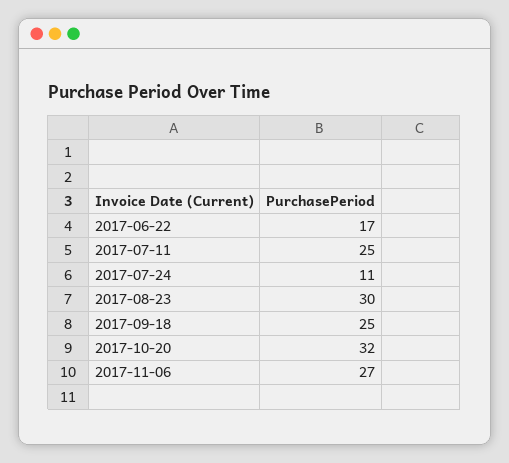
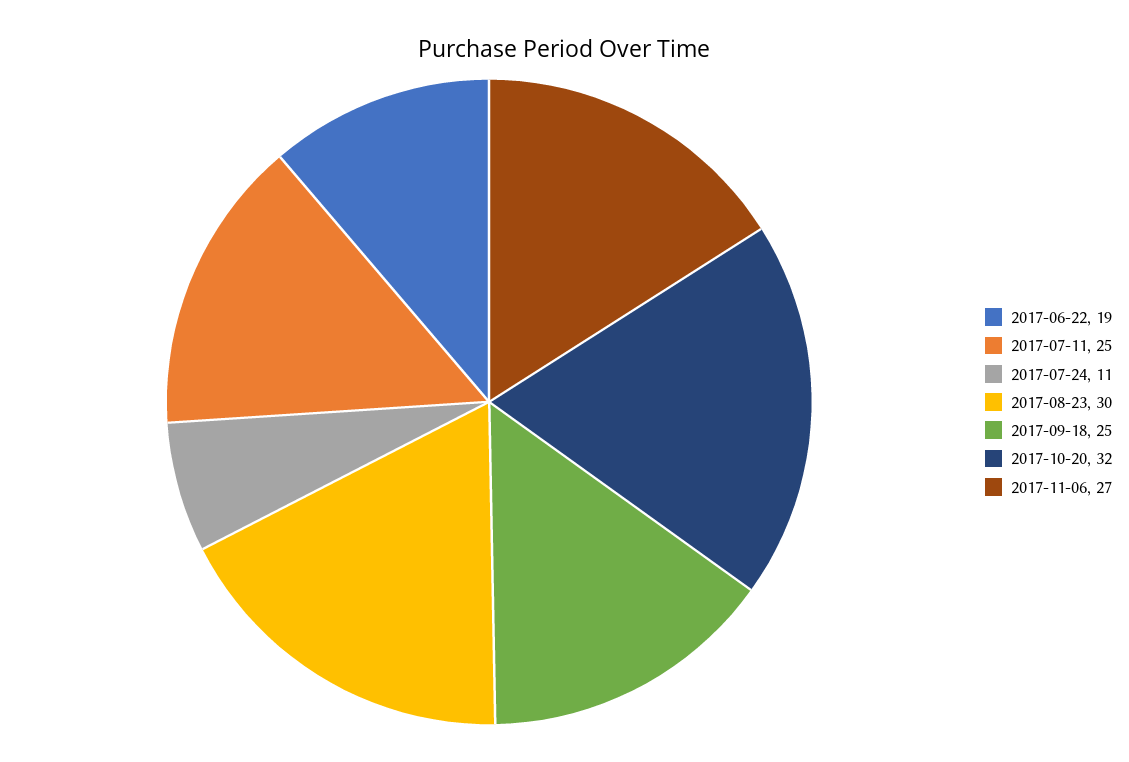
2017-06-22: 17 -> 19

